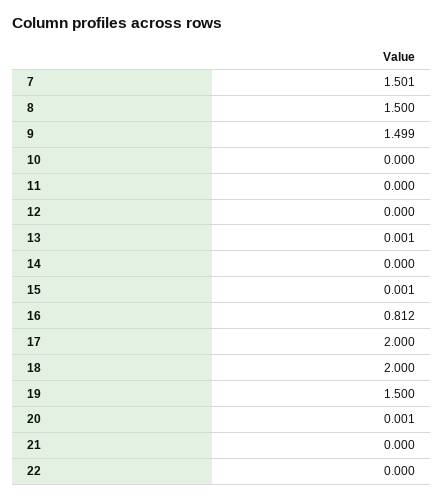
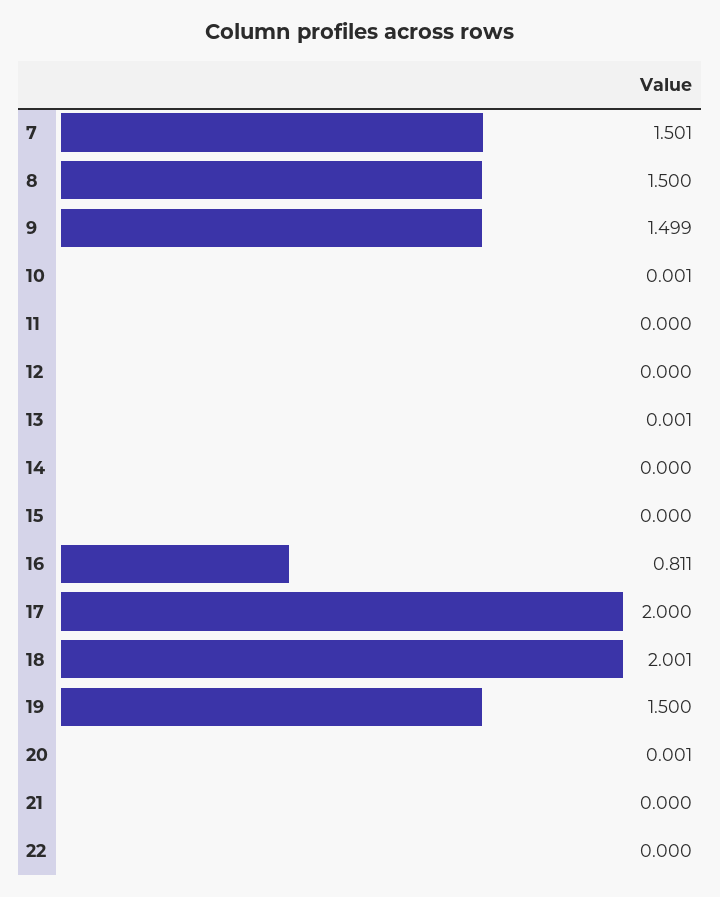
10: 0 -> 0.001
15: 0.001 -> 0
16: 0.812 -> 0.811
18: 2 -> 2.001

